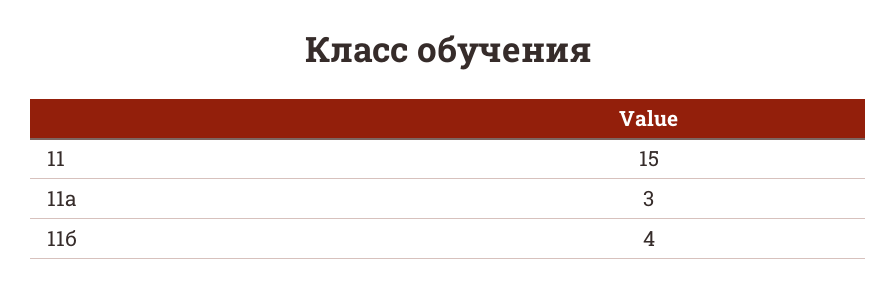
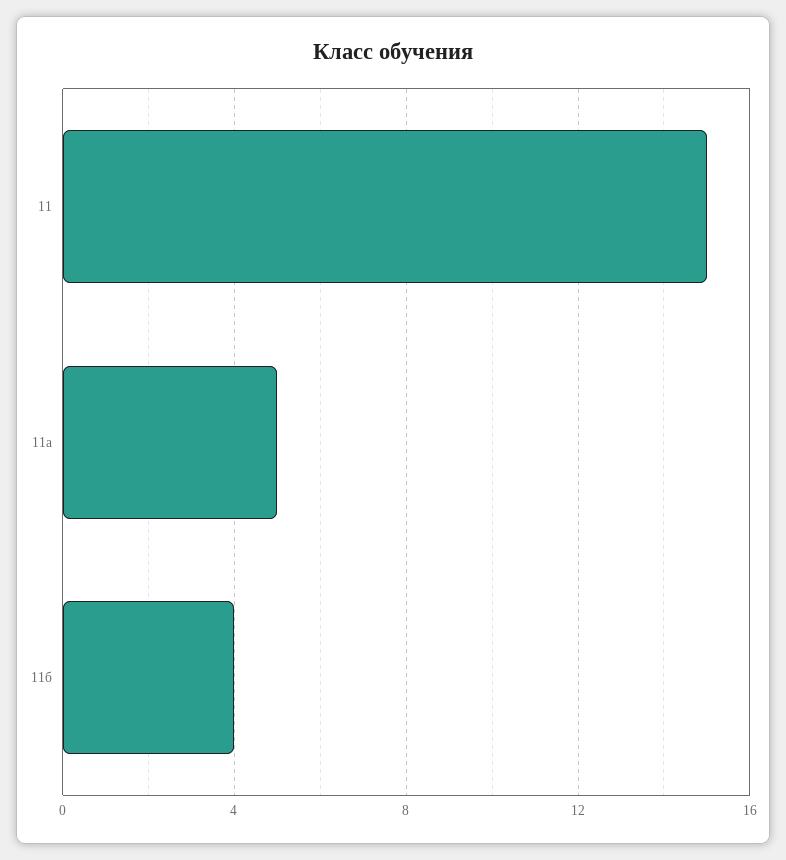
11а: 3 -> 5

